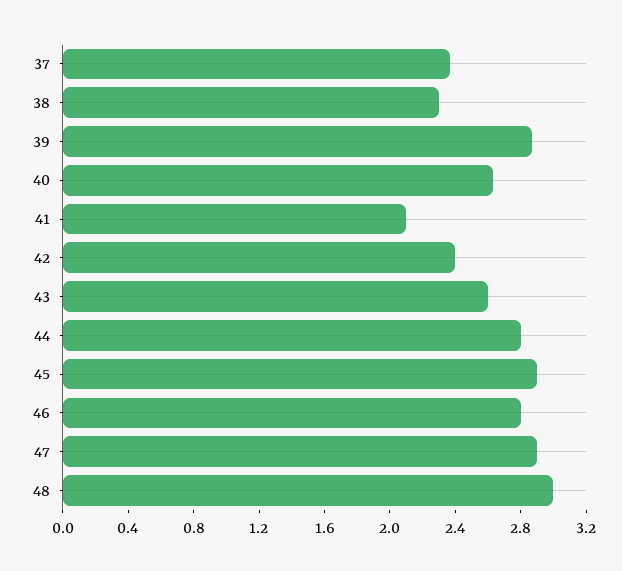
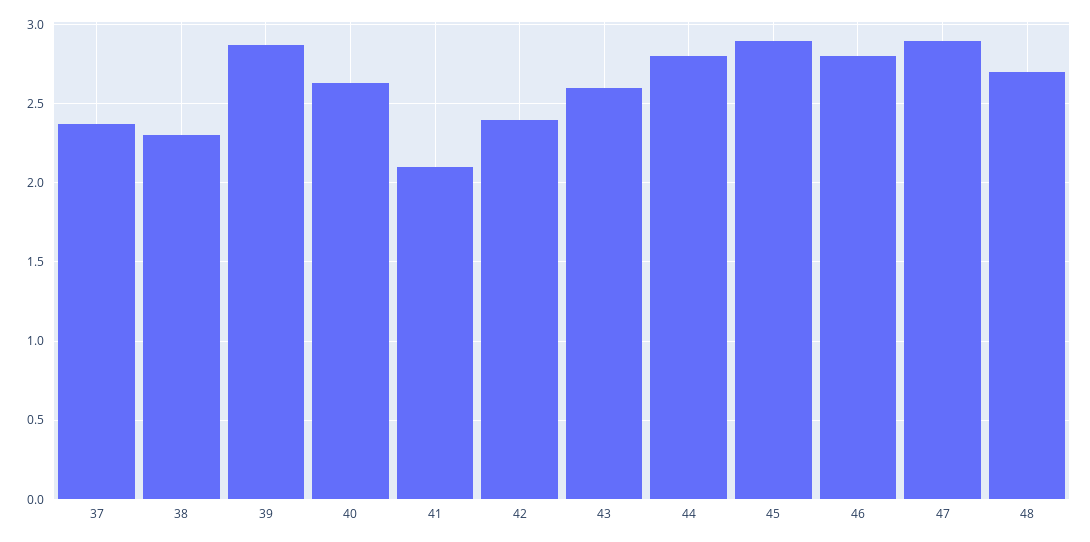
48: 3 -> 2.7

